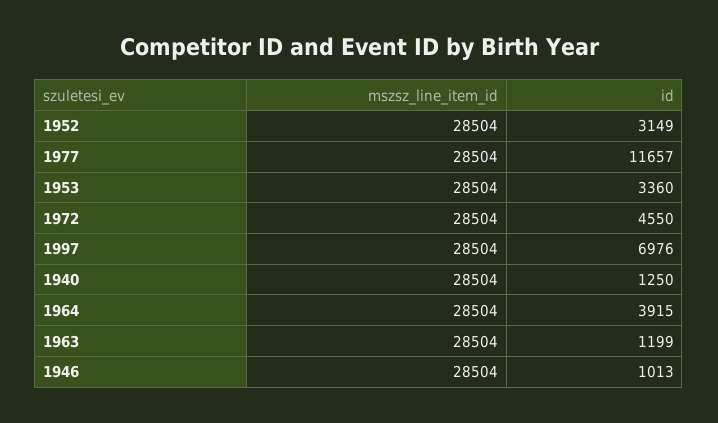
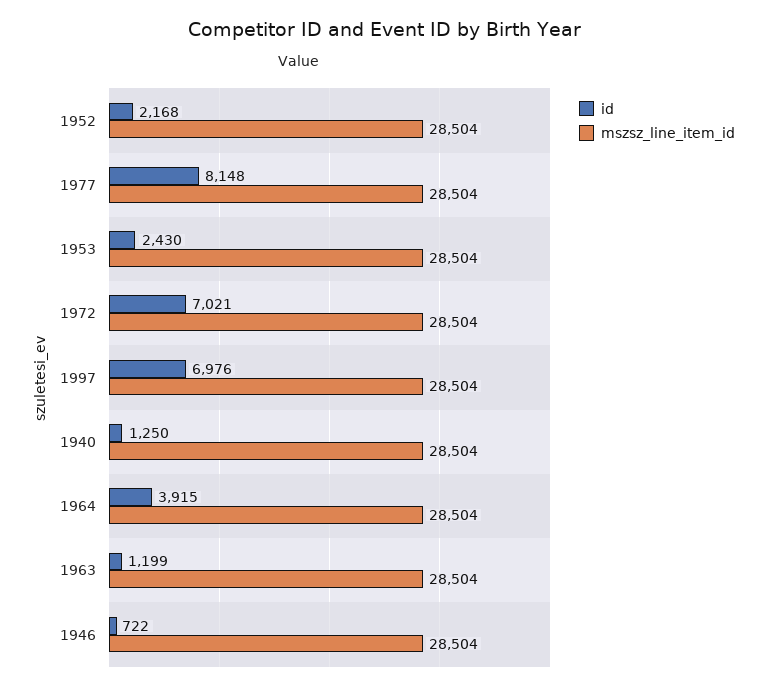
id, 1952: 3149 -> 2168
id, 1977: 11657 -> 8148
id, 1953: 3360 -> 2430
id, 1972: 4550 -> 7021
id, 1946: 1013 -> 722

